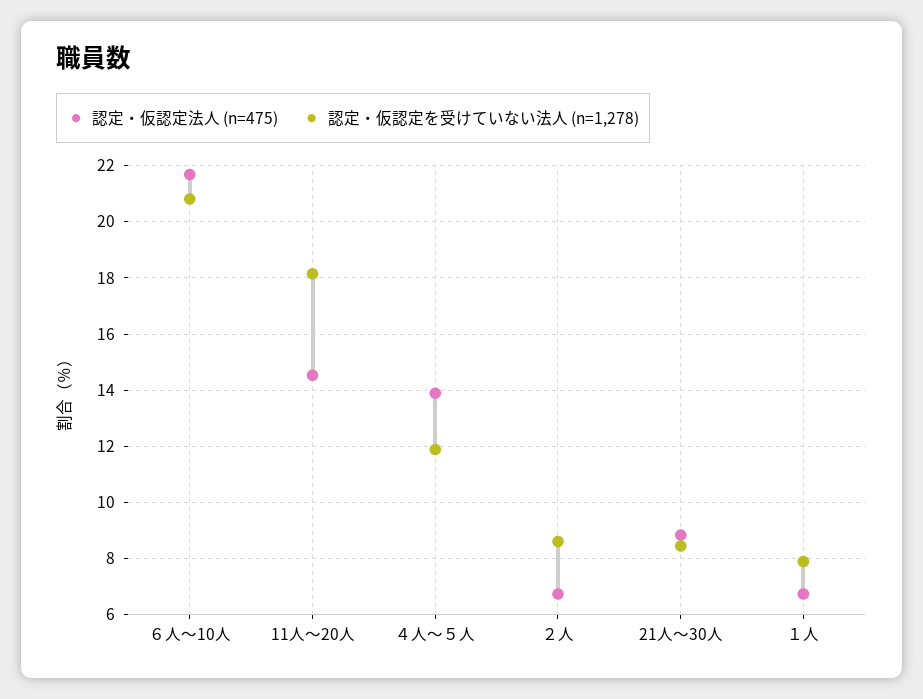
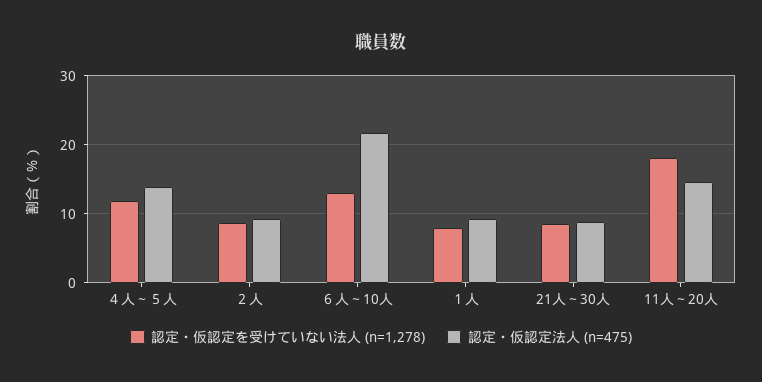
認定・仮認定を受けていない法人 (n=1,278), ６人～10人: 20.75 -> 13
認定・仮認定法人 (n=475), ２人: 6.75 -> 9
認定・仮認定法人 (n=475), １人: 6.75 -> 9

